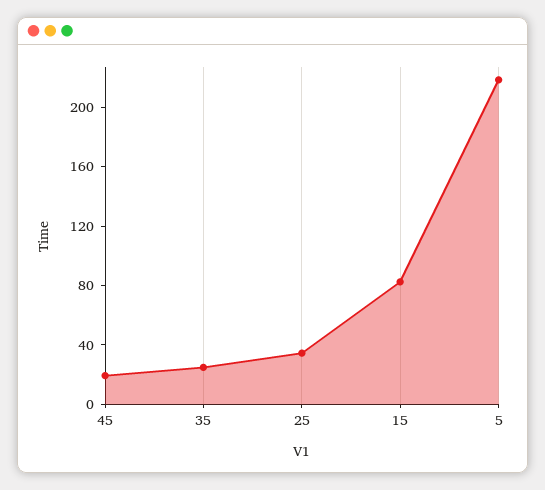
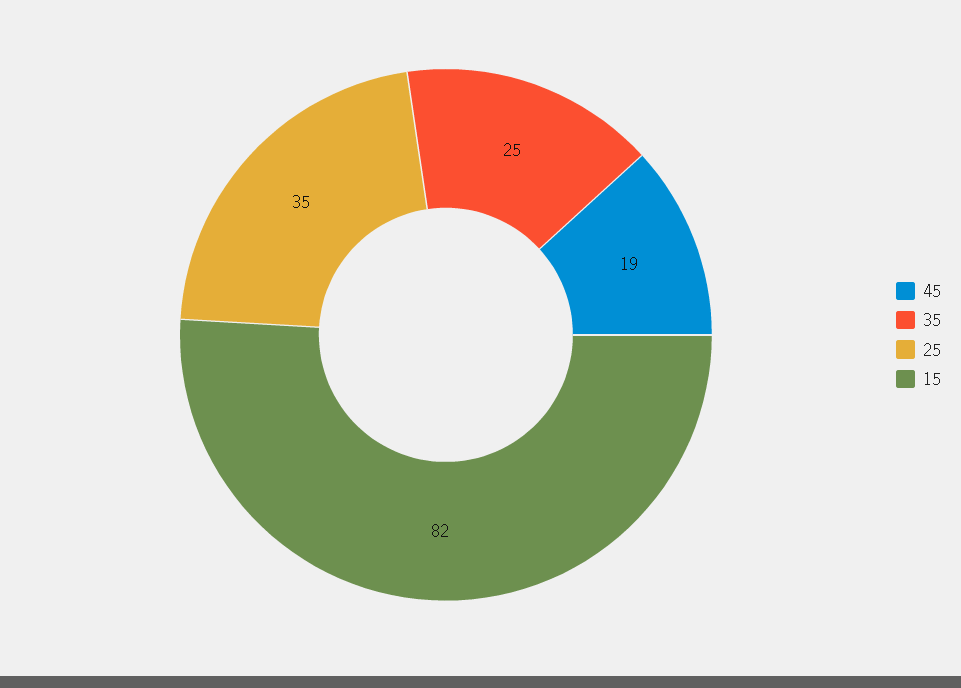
5: 220 -> none

